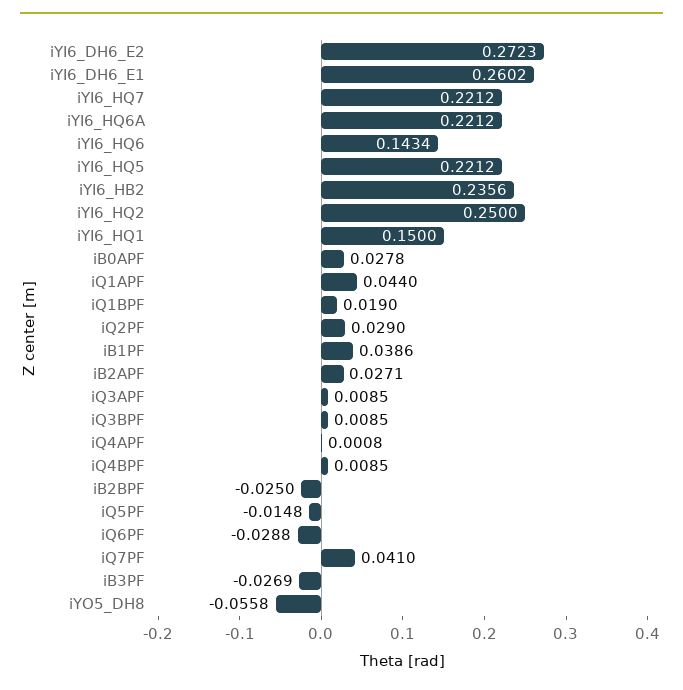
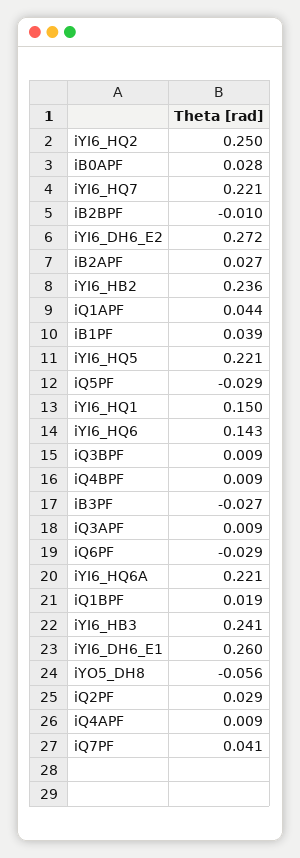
iQ4APF: 0.0008 -> 0.009
iB2BPF: -0.025 -> -0.01
iQ5PF: -0.0148 -> -0.029
iYI6_HB3: none -> 0.241

